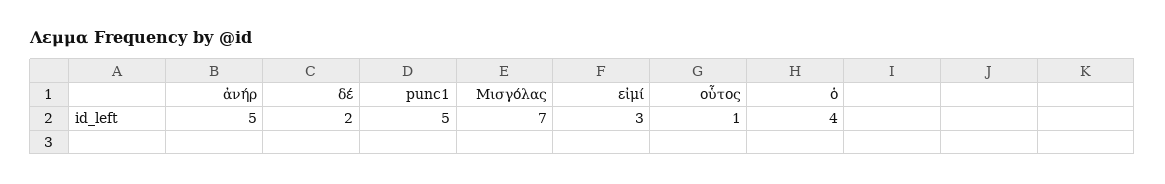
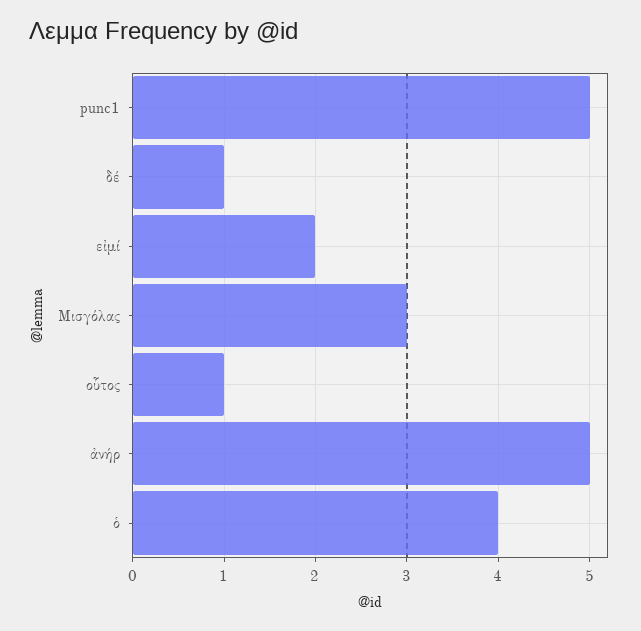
δέ: 2 -> 1
Μισγόλας: 7 -> 3
εἰμί: 3 -> 2

